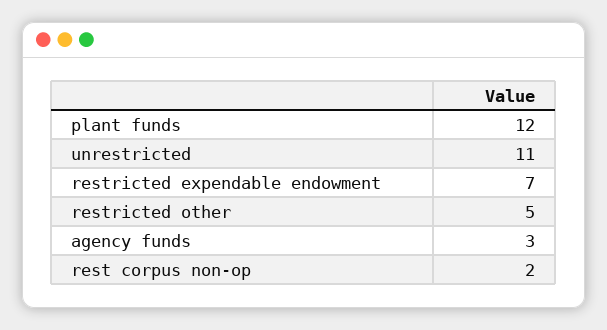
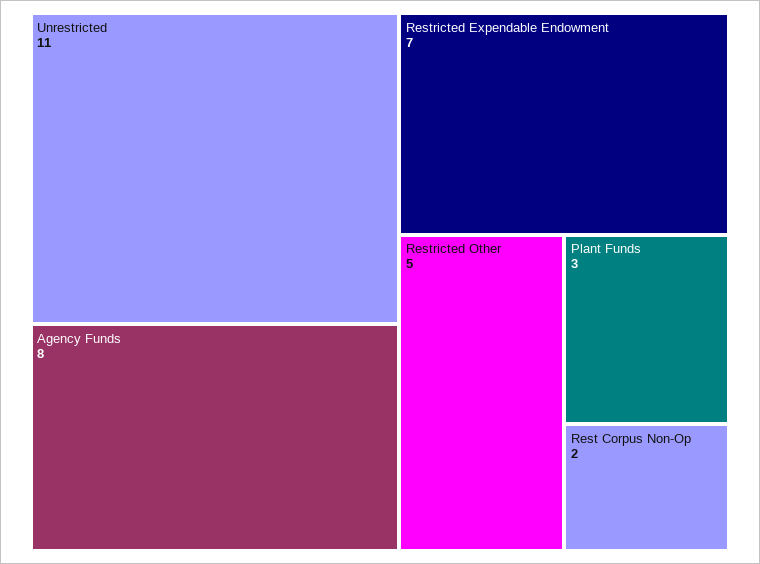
plant funds: 12 -> 3
agency funds: 3 -> 8

